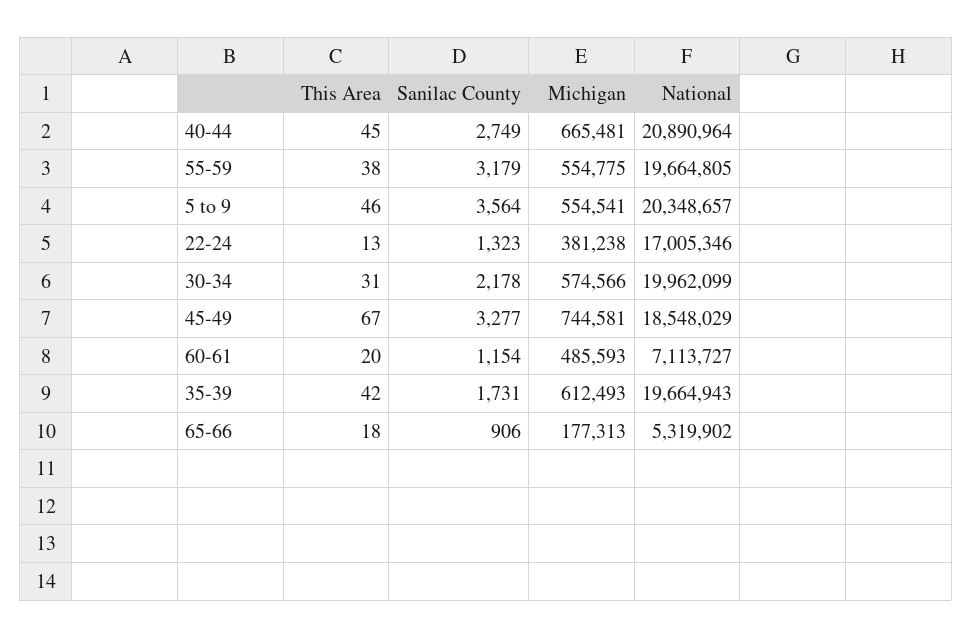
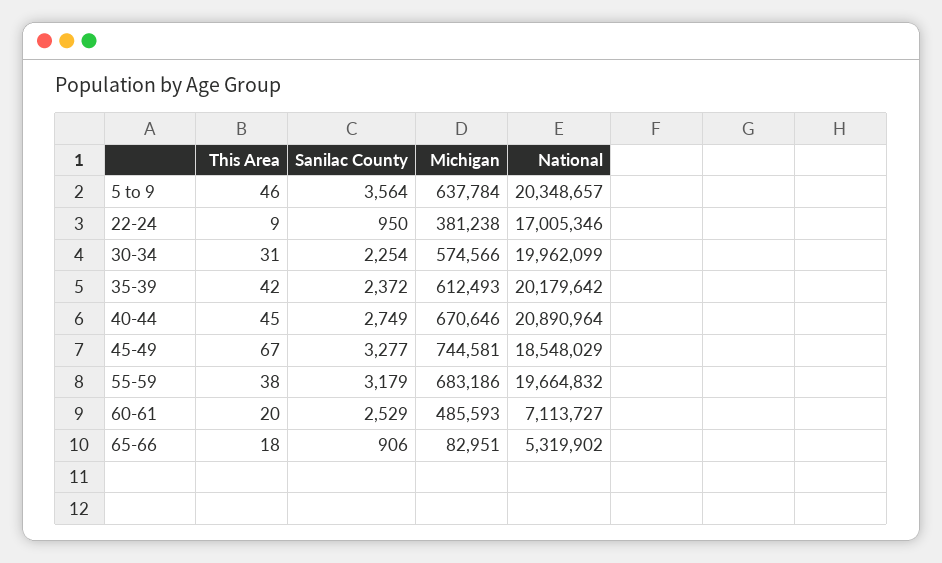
Michigan, 40-44: 665481 -> 670646
Michigan, 55-59: 554775 -> 683186
National, 55-59: 19664805 -> 19664832
Michigan, 5 to 9: 554541 -> 637784
This Area, 22-24: 13 -> 9
Sanilac County, 22-24: 1323 -> 950
Sanilac County, 30-34: 2178 -> 2254
Sanilac County, 60-61: 1154 -> 2529
Sanilac County, 35-39: 1731 -> 2372
National, 35-39: 19664943 -> 20179642
Michigan, 65-66: 177313 -> 82951

